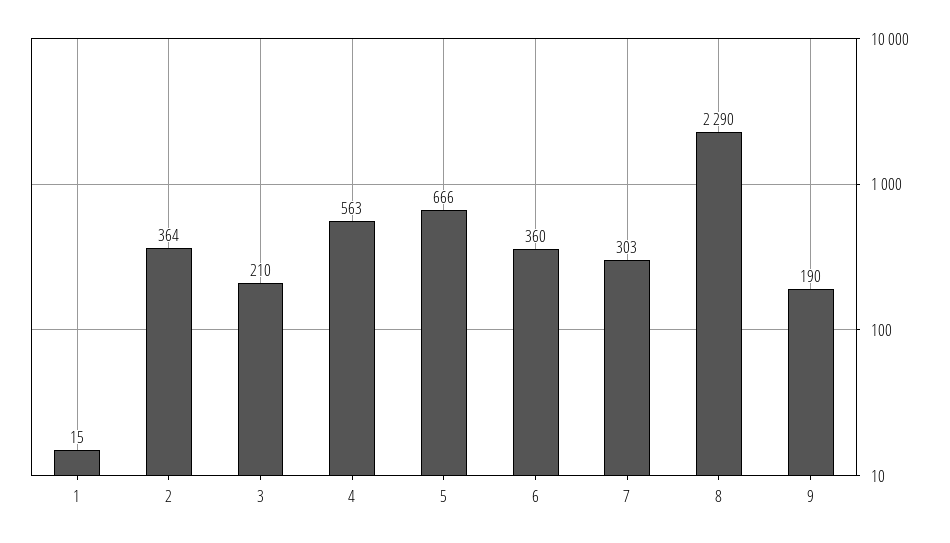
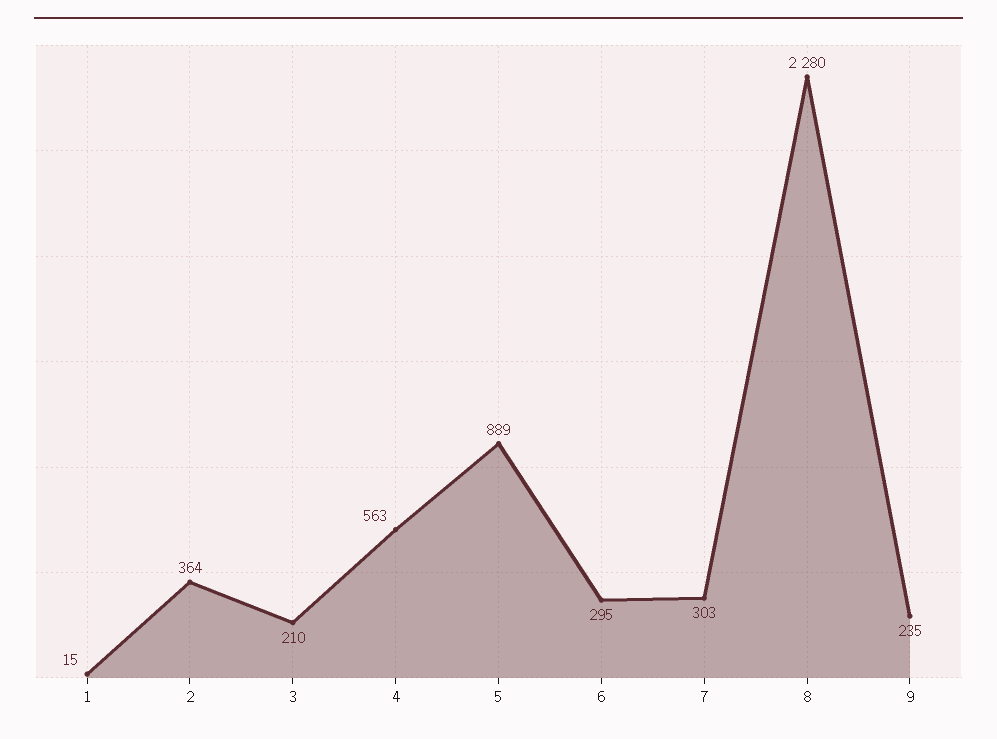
5: 666 -> 889
6: 360 -> 295
8: 2290 -> 2280
9: 190 -> 235

